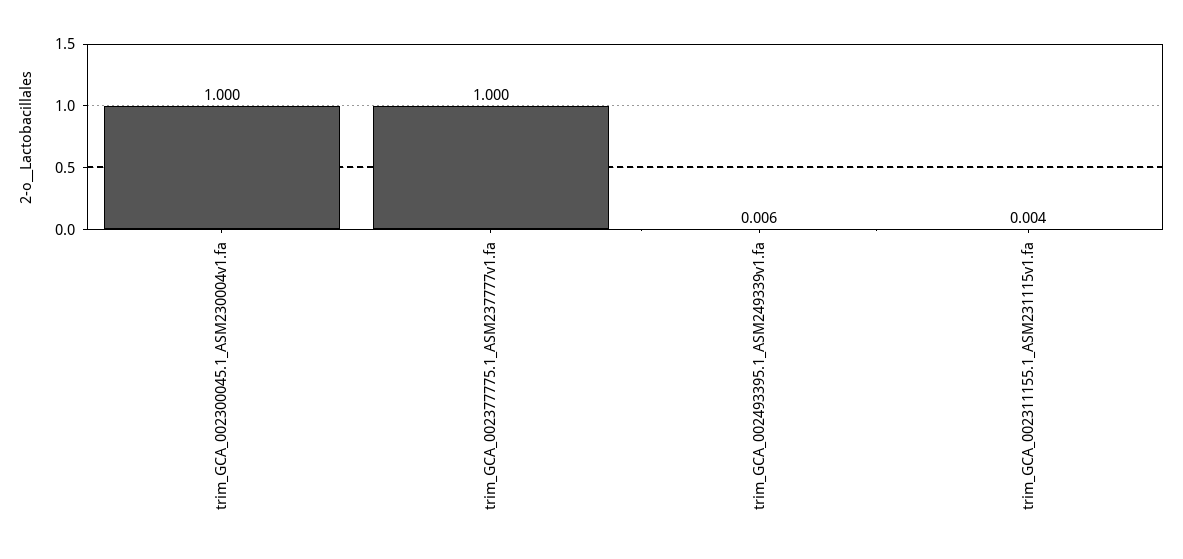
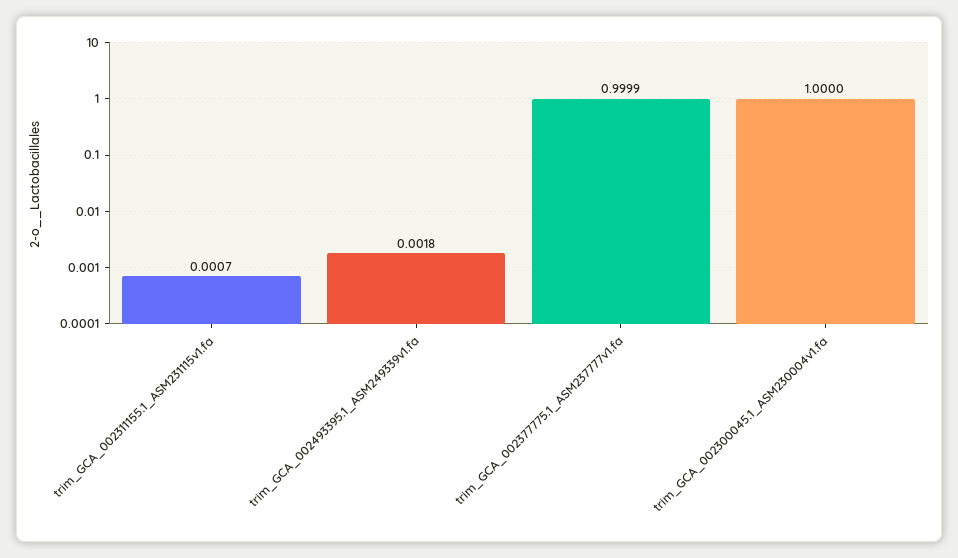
trim_GCA_002493395.1_ASM249339v1.fa: 0.006 -> 0.0018
trim_GCA_002311155.1_ASM231115v1.fa: 0.004 -> 0.0007

